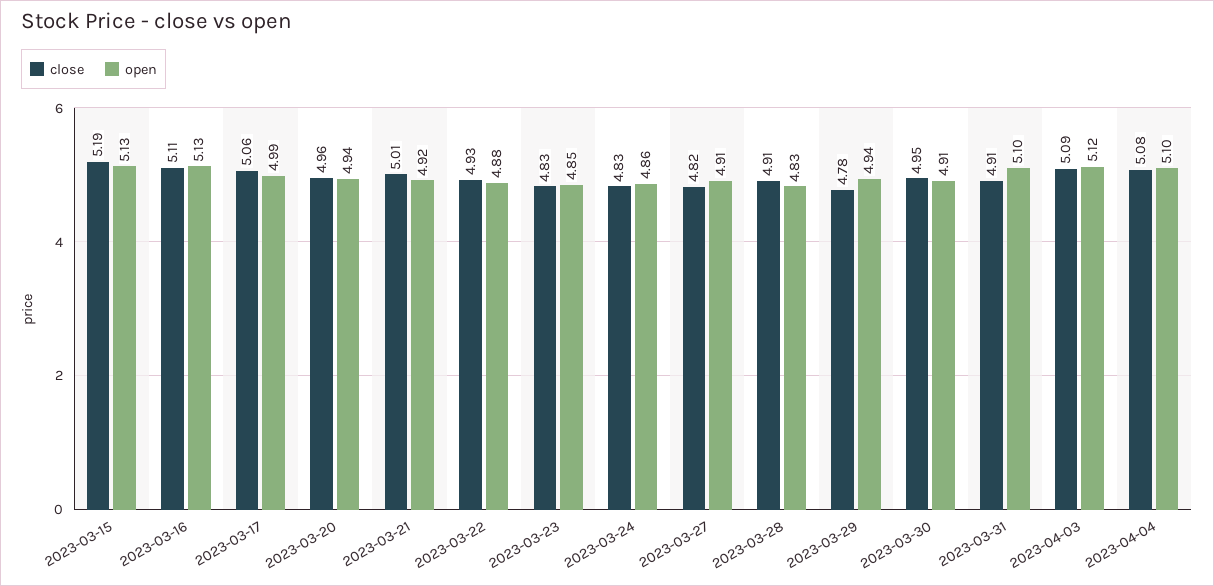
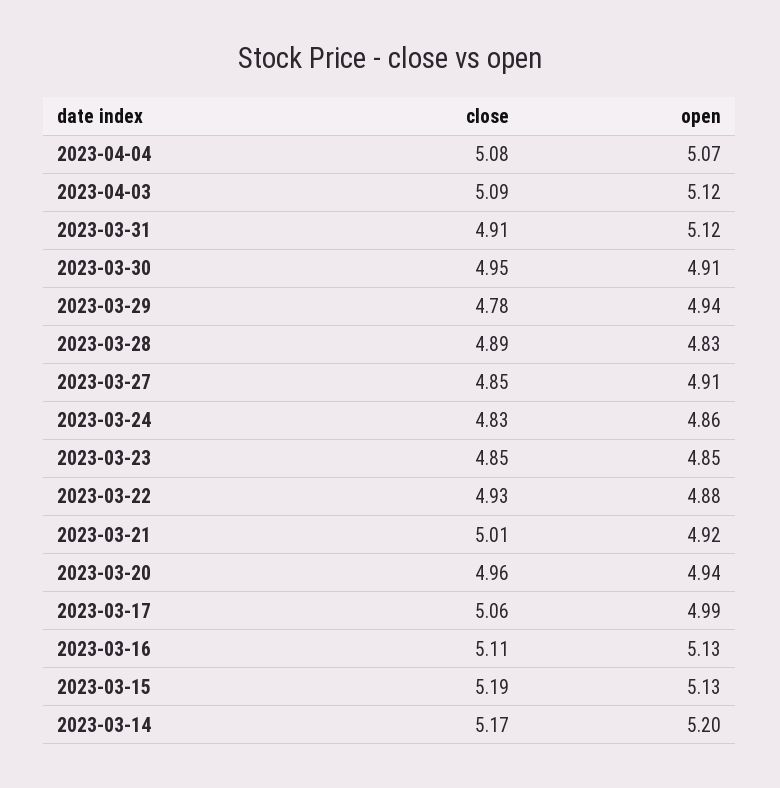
close, 2023-03-23: 4.83 -> 4.85
close, 2023-03-27: 4.82 -> 4.85
close, 2023-03-28: 4.91 -> 4.89
open, 2023-03-31: 5.1 -> 5.12
open, 2023-04-04: 5.1 -> 5.07
close, 2023-03-14: none -> 5.17
open, 2023-03-14: none -> 5.2

